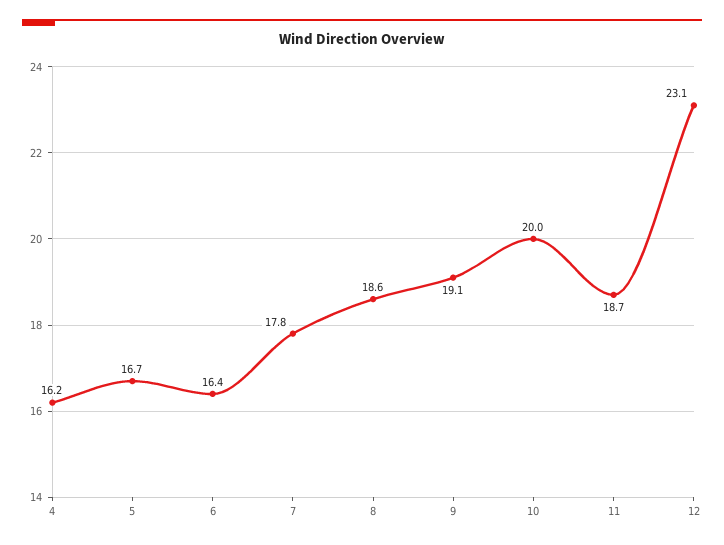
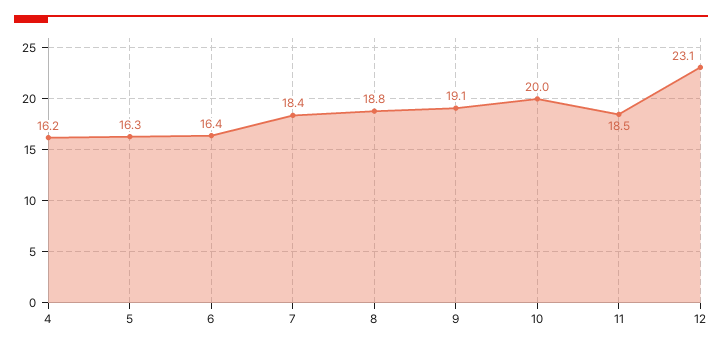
5: 16.7 -> 16.3
7: 17.8 -> 18.4
8: 18.6 -> 18.8
11: 18.7 -> 18.5

